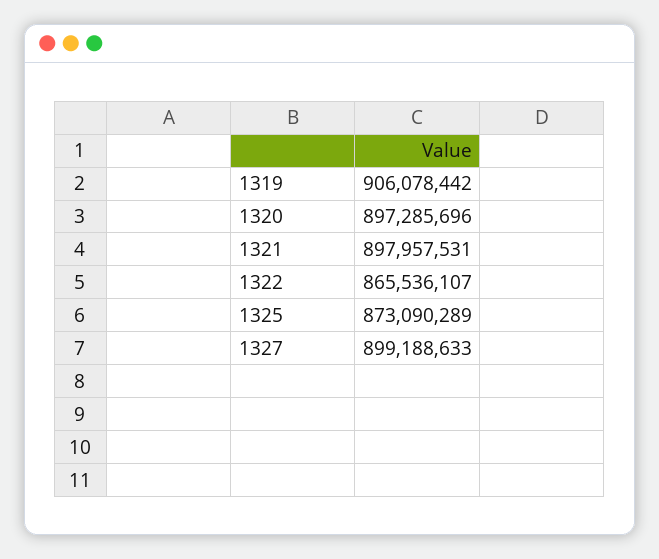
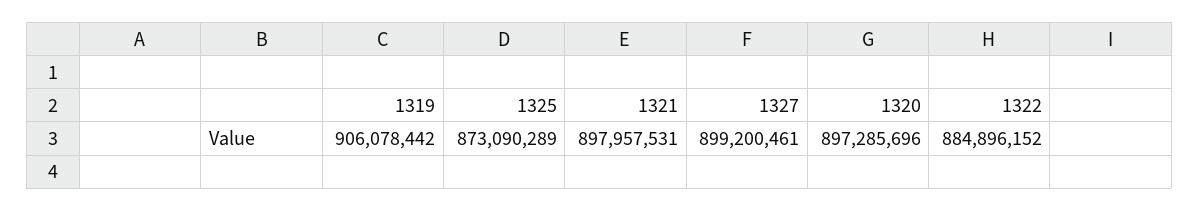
1322: 865536107 -> 884896152
1327: 899188633 -> 899200461

